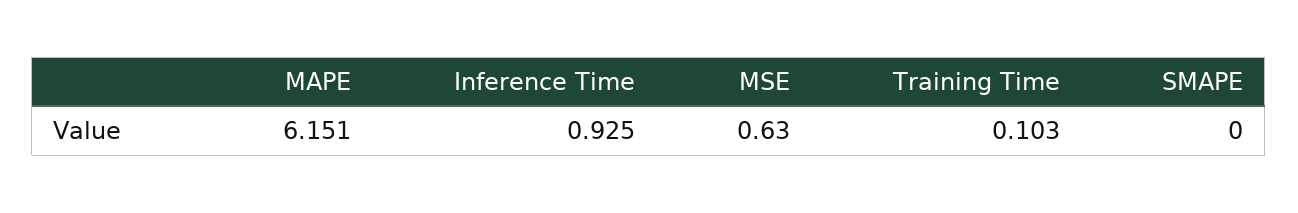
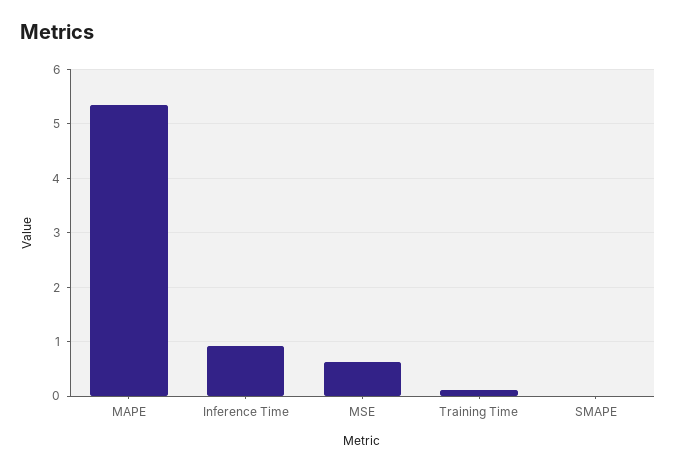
MAPE: 6.151 -> 5.4

